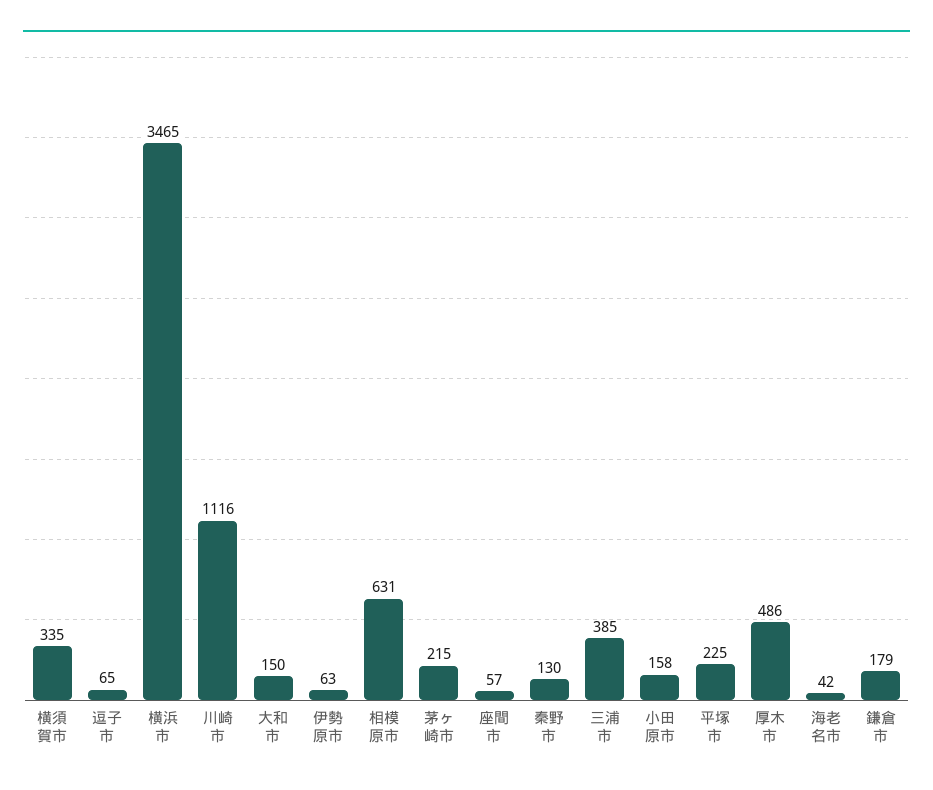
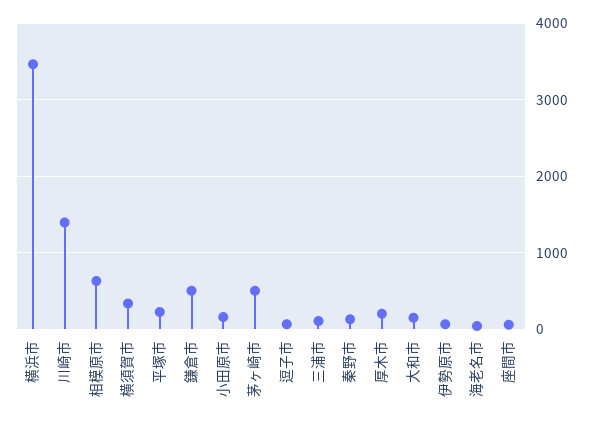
川崎市: 1116 -> 1400
茅ヶ崎市: 215 -> 500
三浦市: 385 -> 100
厚木市: 486 -> 200
鎌倉市: 179 -> 500

